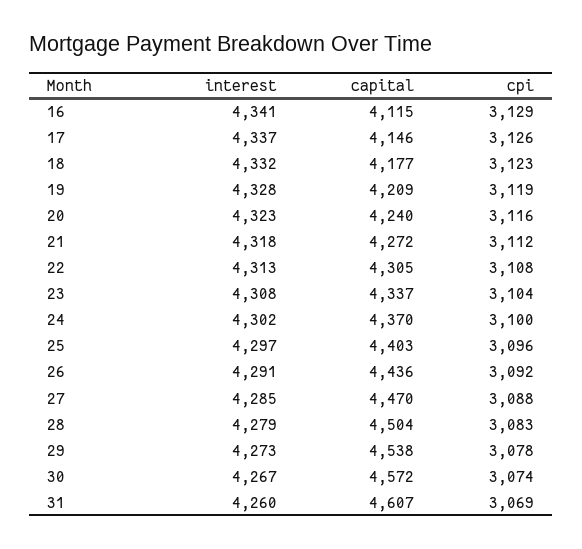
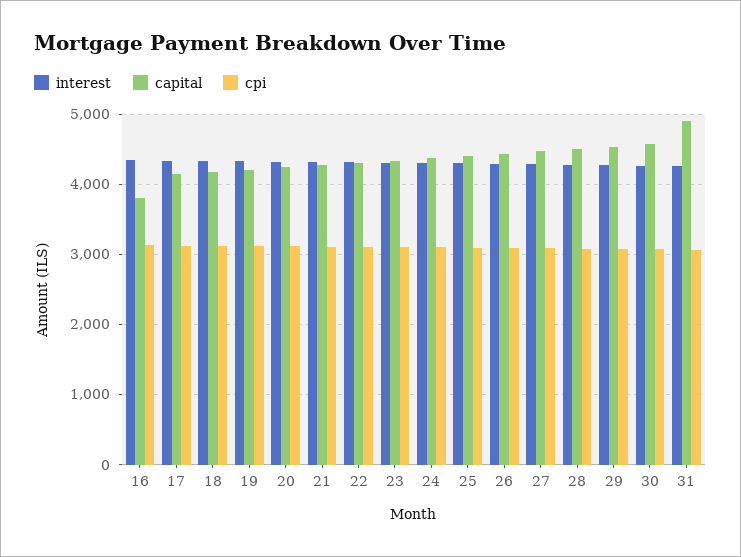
capital, 16: 4115 -> 3800
capital, 31: 4607 -> 4900

